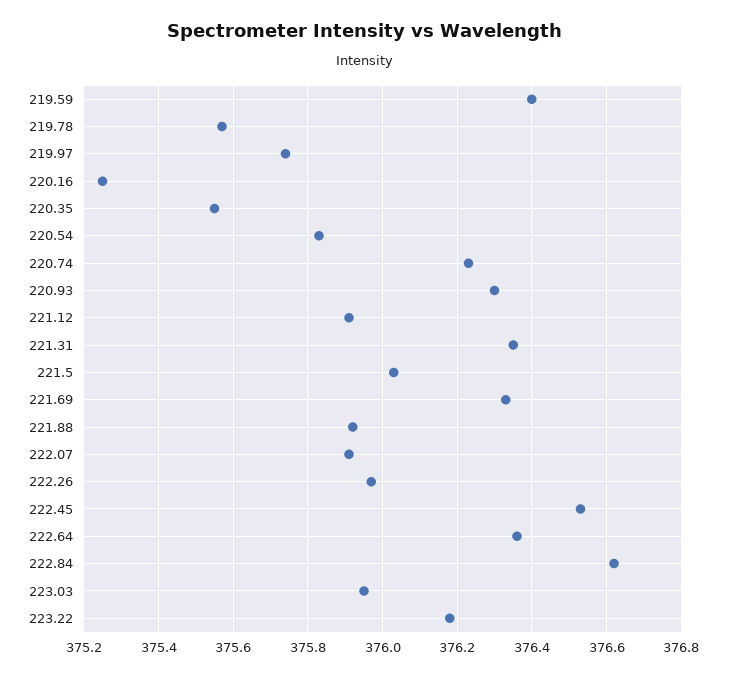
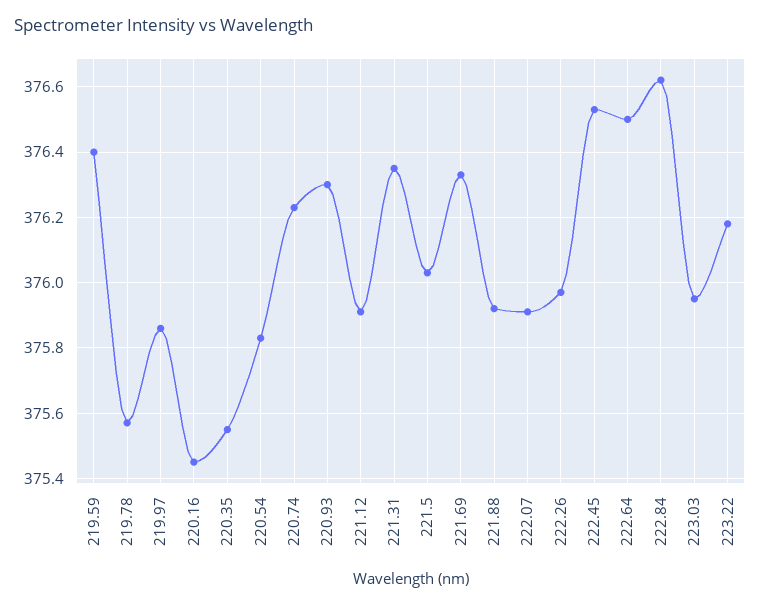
219.97: 375.75 -> 375.85
220.16: 375.25 -> 375.45
222.64: 376.35 -> 376.5

